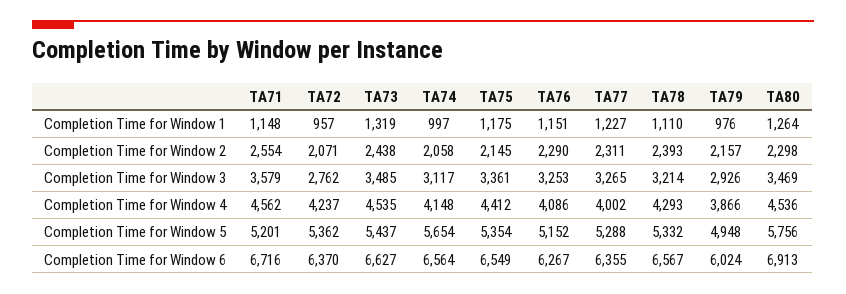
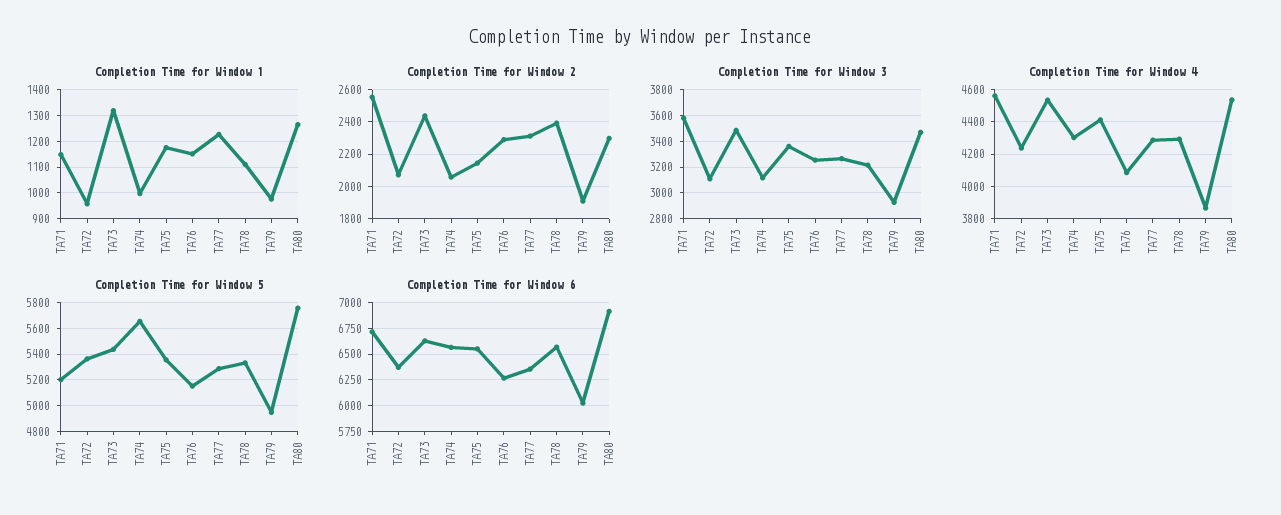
Completion Time for Window 2, TA79: 2157 -> 1900
Completion Time for Window 3, TA72: 2762 -> 3100
Completion Time for Window 4, TA74: 4148 -> 4300
Completion Time for Window 4, TA77: 4002 -> 4300

